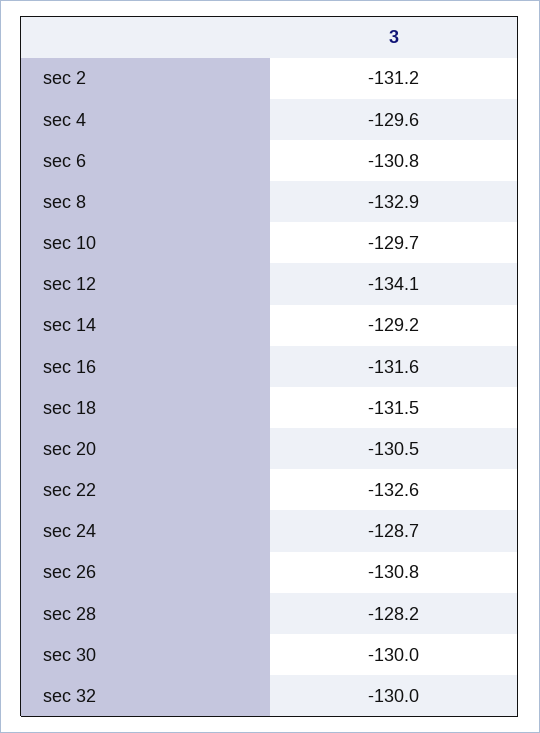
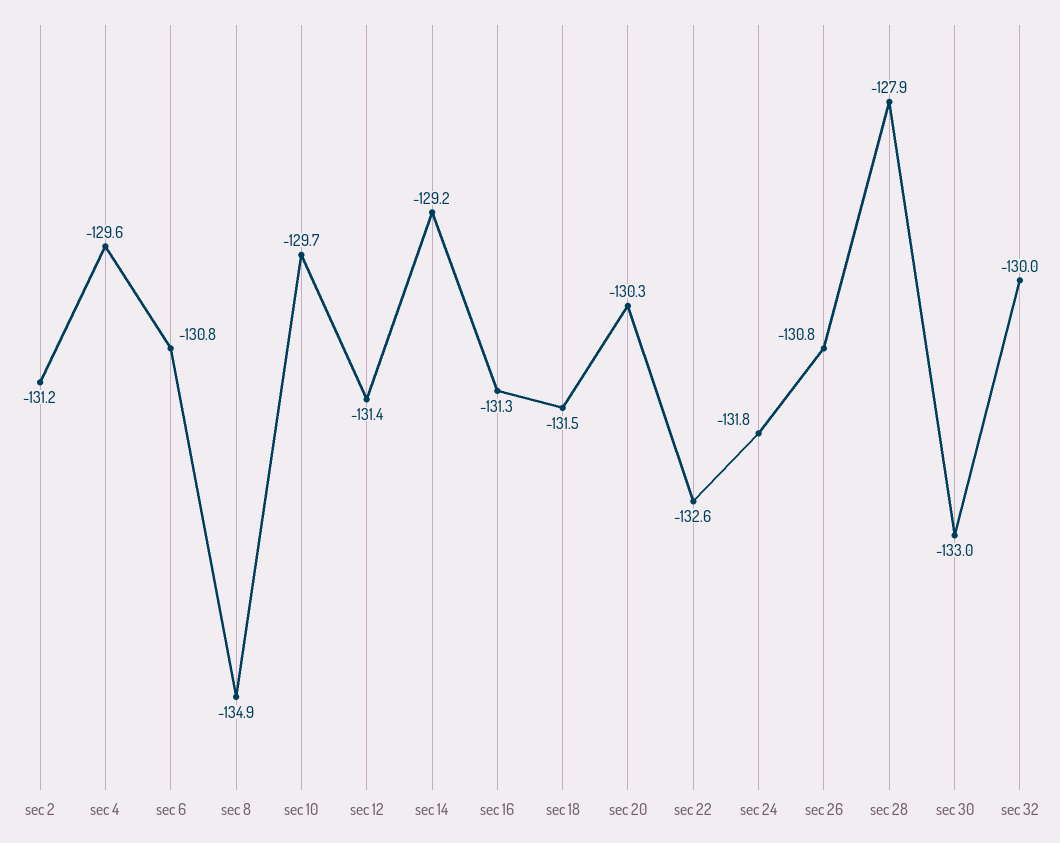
sec 8: -132.9 -> -134.9
sec 12: -134.1 -> -131.4
sec 16: -131.6 -> -131.3
sec 20: -130.5 -> -130.3
sec 24: -128.7 -> -131.8
sec 28: -128.2 -> -127.9
sec 30: -130 -> -133

